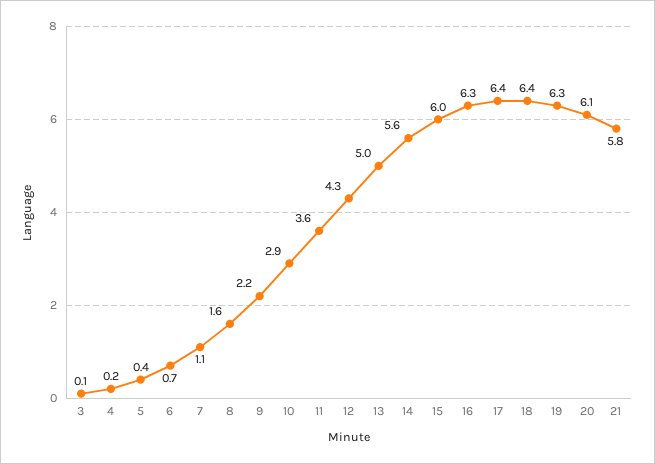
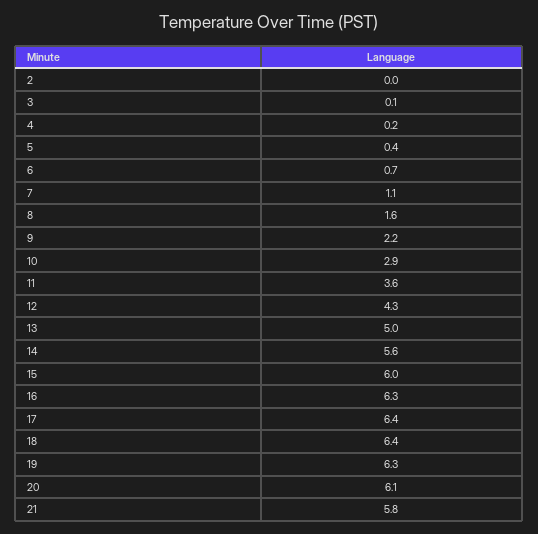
2: none -> 0

